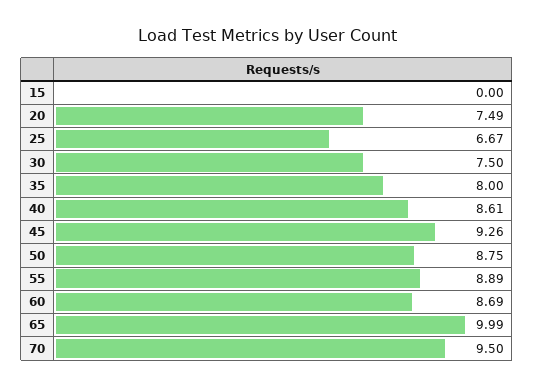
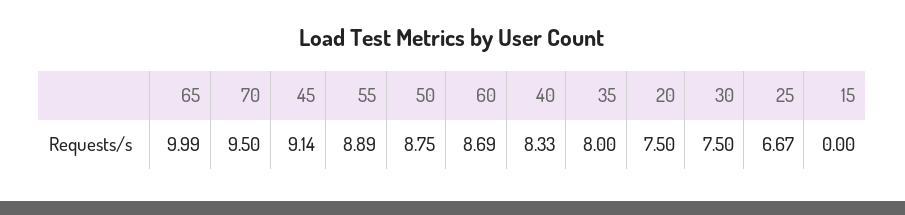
20: 7.49 -> 7.5
40: 8.61 -> 8.33
45: 9.26 -> 9.14

